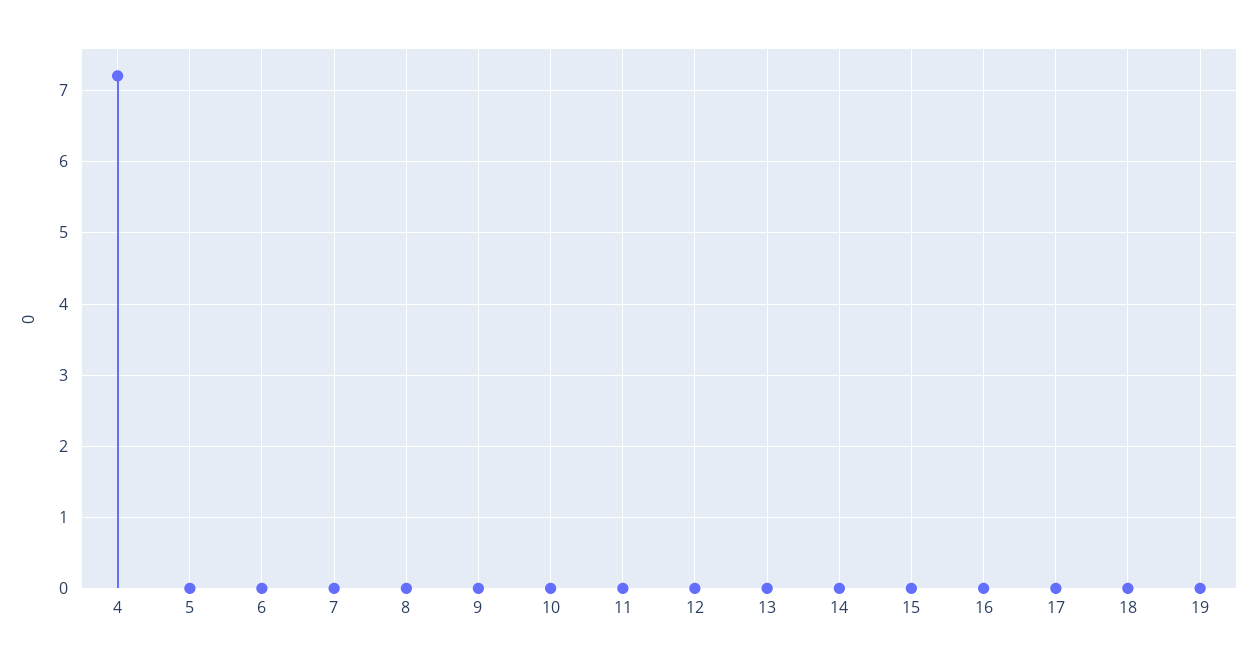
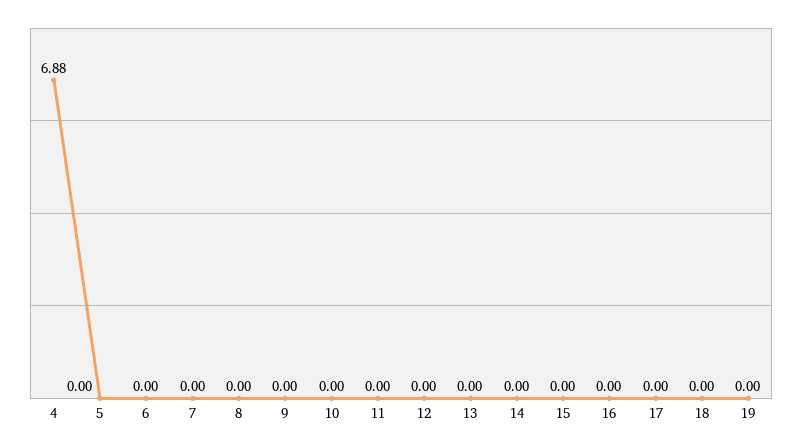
4: 7.2 -> 6.88

